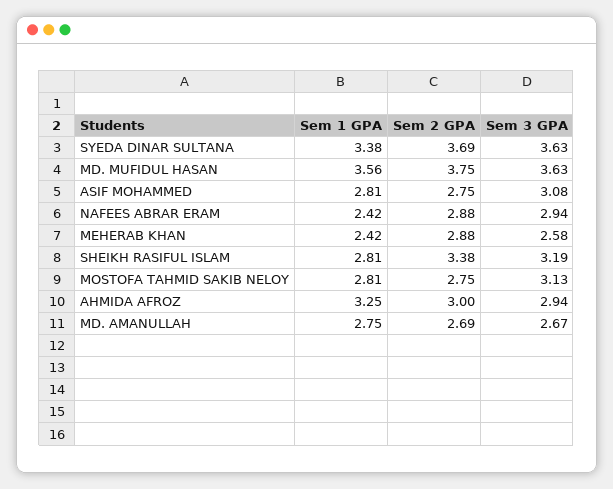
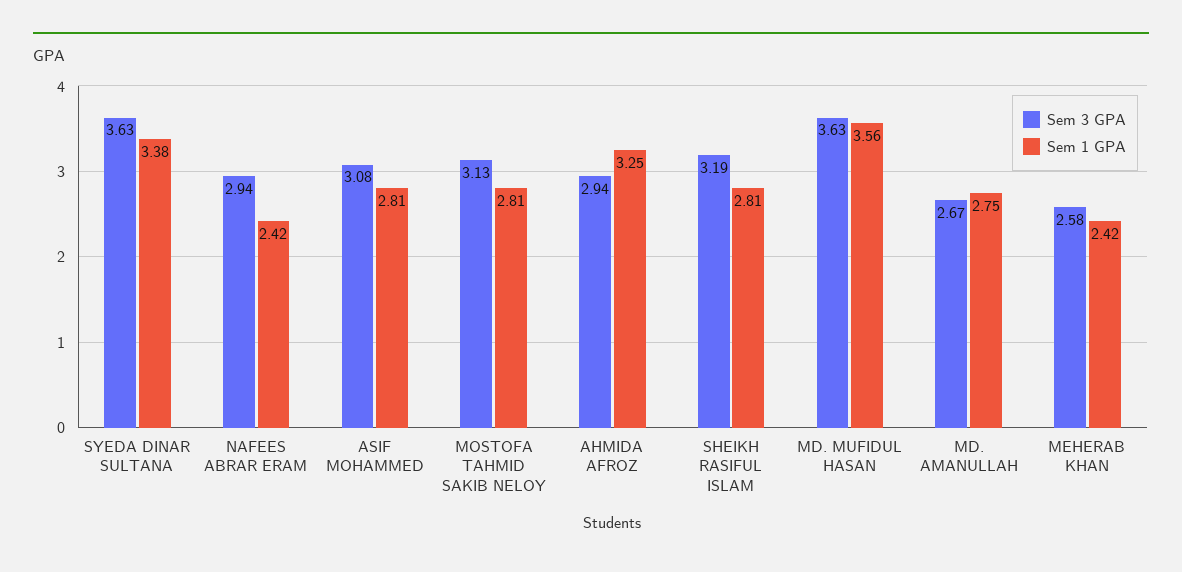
Sem 2 GPA, SYEDA DINAR SULTANA: 3.69 -> none
Sem 2 GPA, MD. MUFIDUL HASAN: 3.75 -> none
Sem 2 GPA, ASIF MOHAMMED: 2.75 -> none
Sem 2 GPA, NAFEES ABRAR ERAM: 2.88 -> none
Sem 2 GPA, MEHERAB KHAN: 2.88 -> none
Sem 2 GPA, SHEIKH RASIFUL ISLAM: 3.38 -> none
Sem 2 GPA, MOSTOFA TAHMID SAKIB NELOY: 2.75 -> none
Sem 2 GPA, AHMIDA AFROZ: 3 -> none
Sem 2 GPA, MD. AMANULLAH: 2.69 -> none

